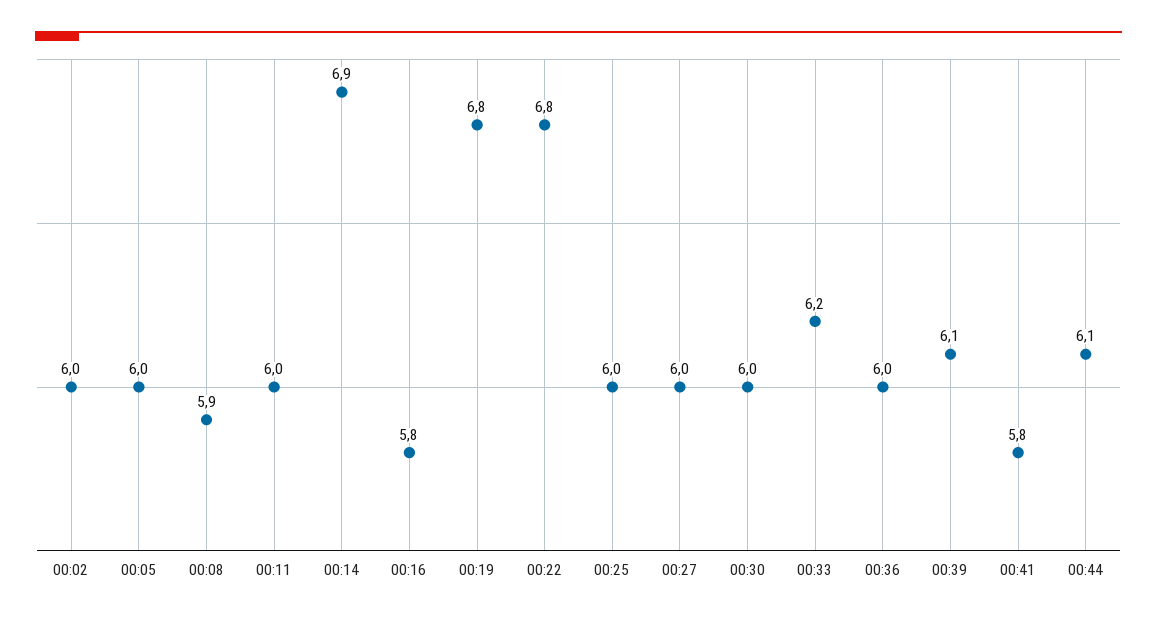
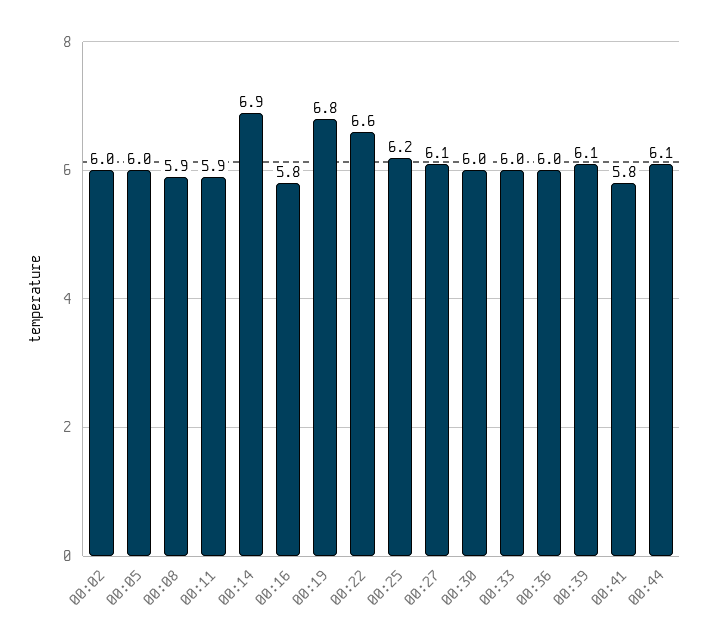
00:11: 6 -> 5.9
00:22: 6.8 -> 6.6
00:25: 6 -> 6.2
00:27: 6 -> 6.1
00:33: 6.2 -> 6

